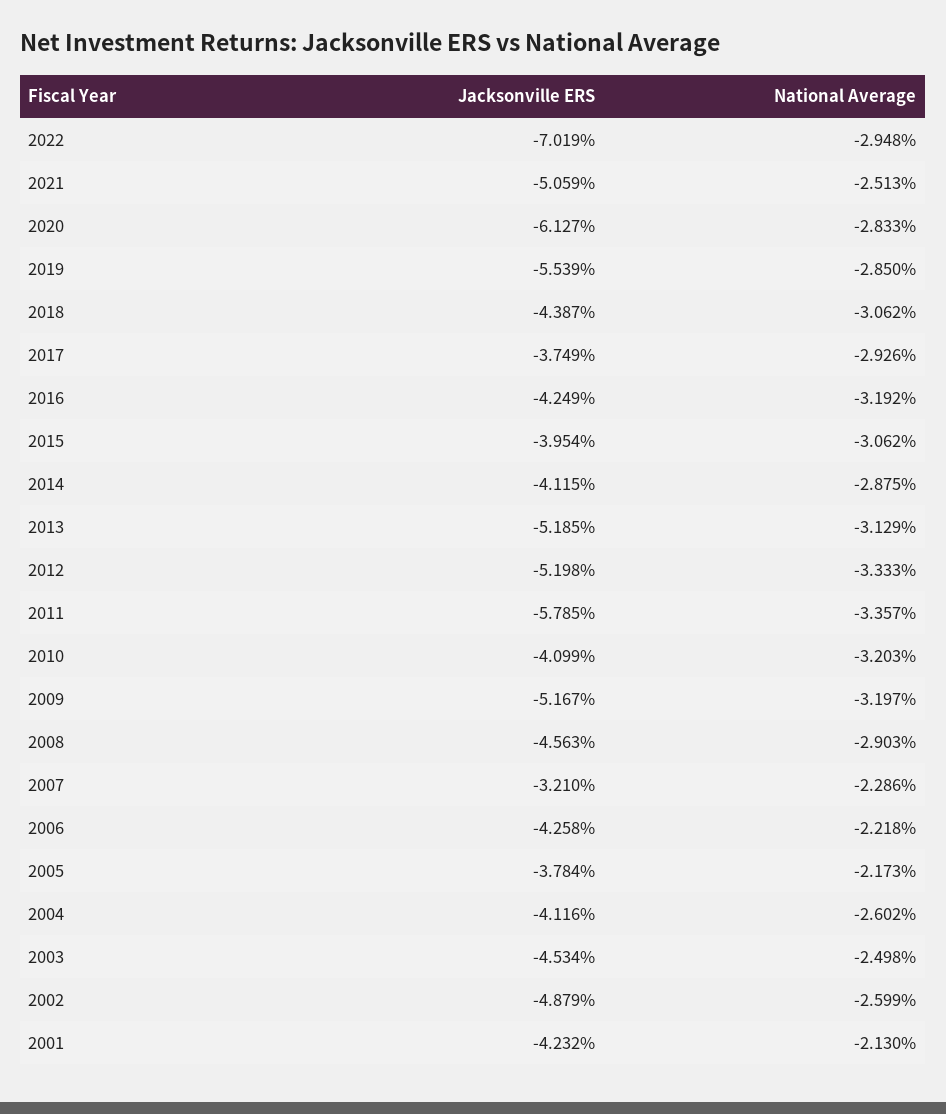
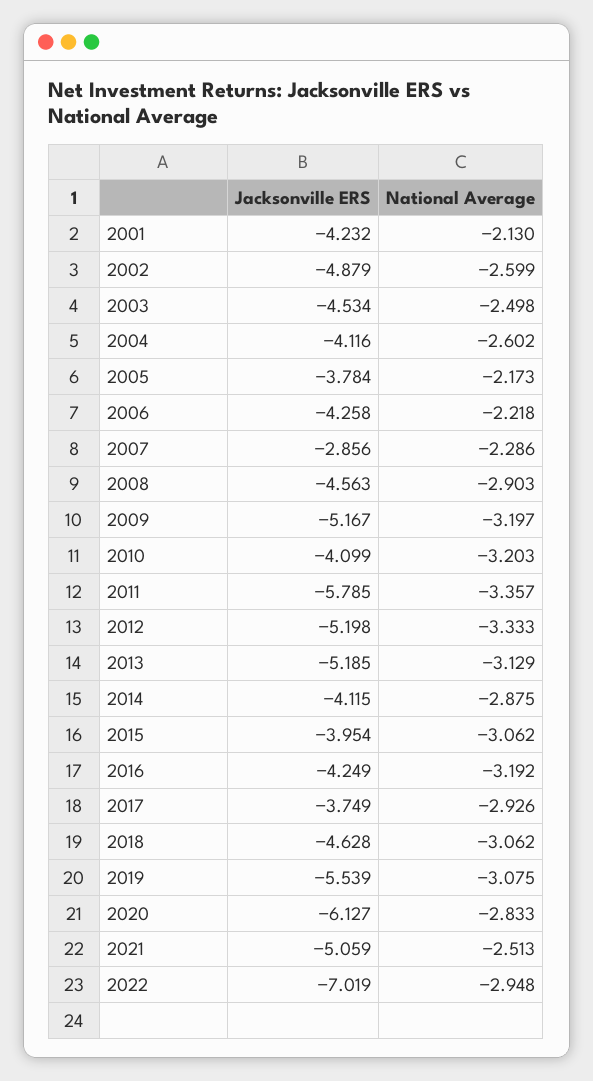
National Average, 2019: -2.85 -> -3.075
Jacksonville ERS, 2018: -4.387 -> -4.628
Jacksonville ERS, 2007: -3.21 -> -2.856

